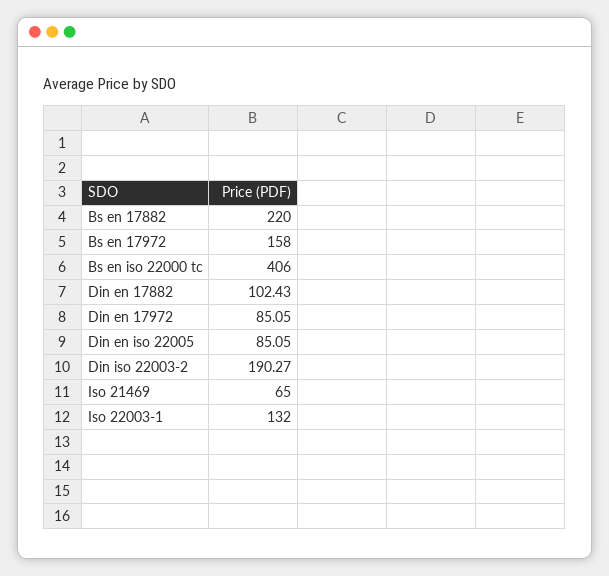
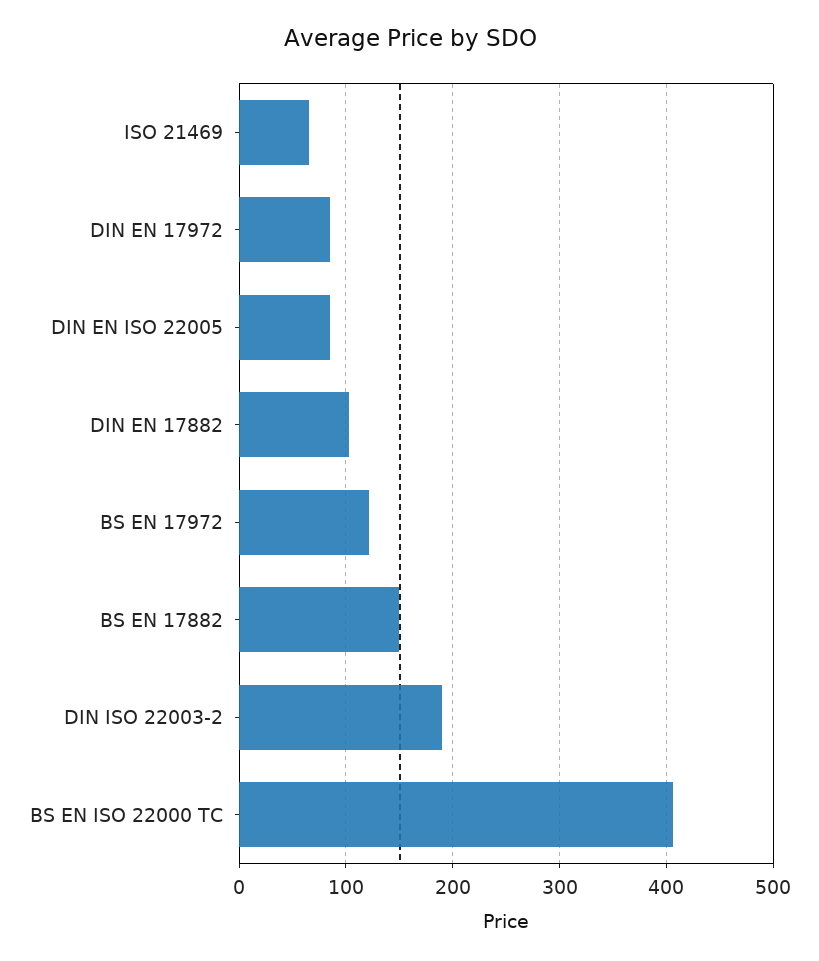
Bs en 17882: 220 -> 150
Bs en 17972: 158 -> 120
Iso 22003-1: 132 -> none

